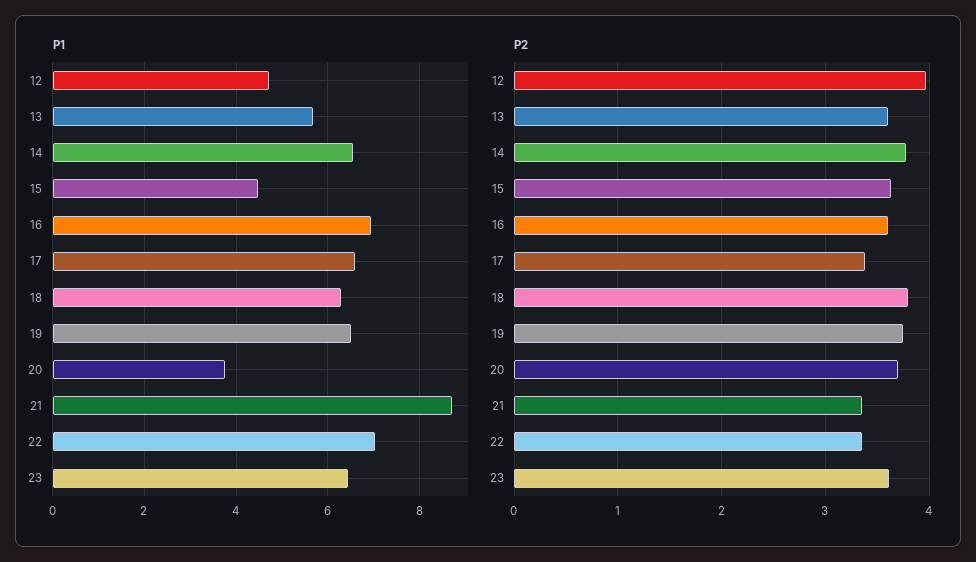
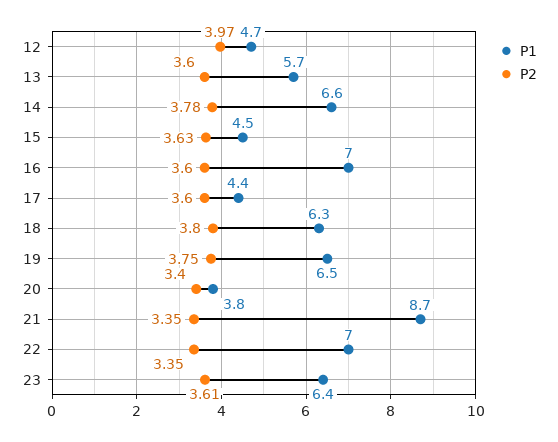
P1, 17: 6.6 -> 4.4
P2, 17: 3.4 -> 3.6
P2, 20: 3.7 -> 3.4

